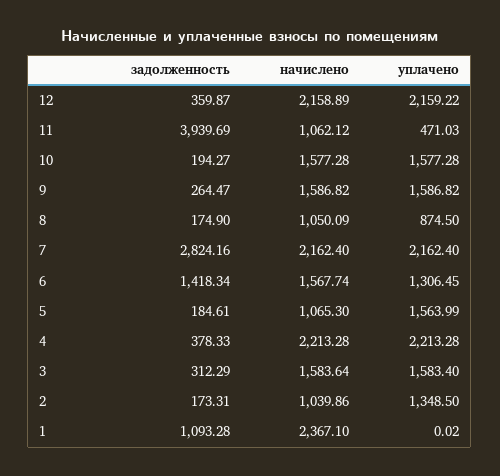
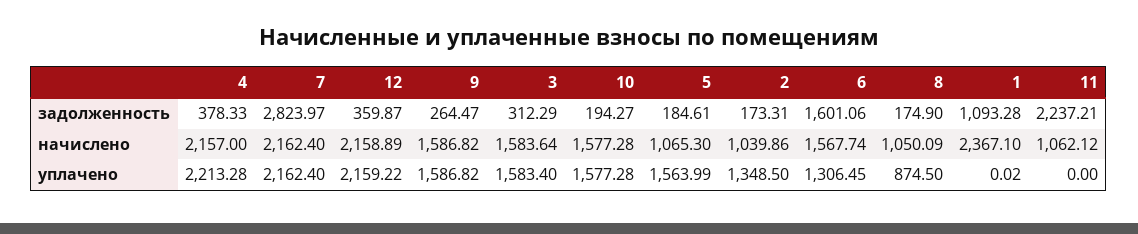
задолженность, 11: 3939.69 -> 2237.21
уплачено, 11: 471.03 -> 0
задолженность, 7: 2824.16 -> 2823.97
задолженность, 6: 1418.34 -> 1601.06
начислено, 4: 2213.28 -> 2157

